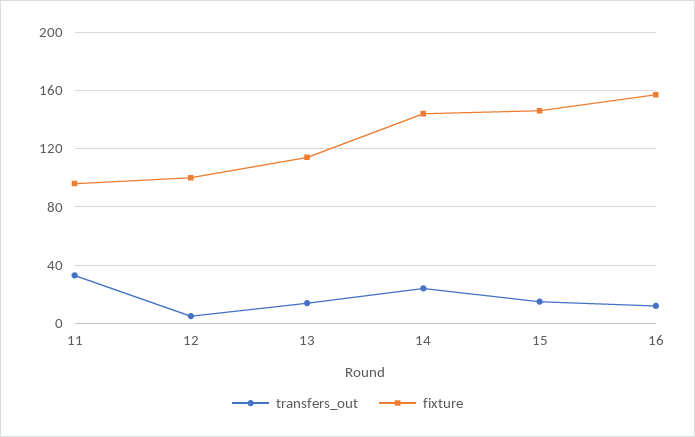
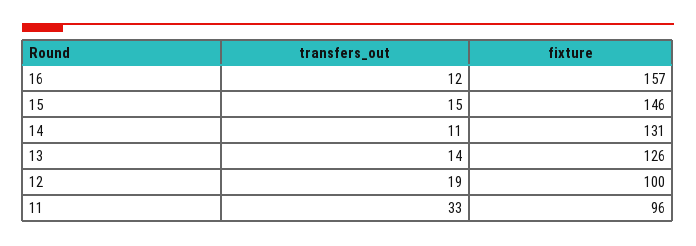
transfers_out, 12: 5 -> 19
fixture, 13: 115 -> 126
transfers_out, 14: 25 -> 11
fixture, 14: 145 -> 131

